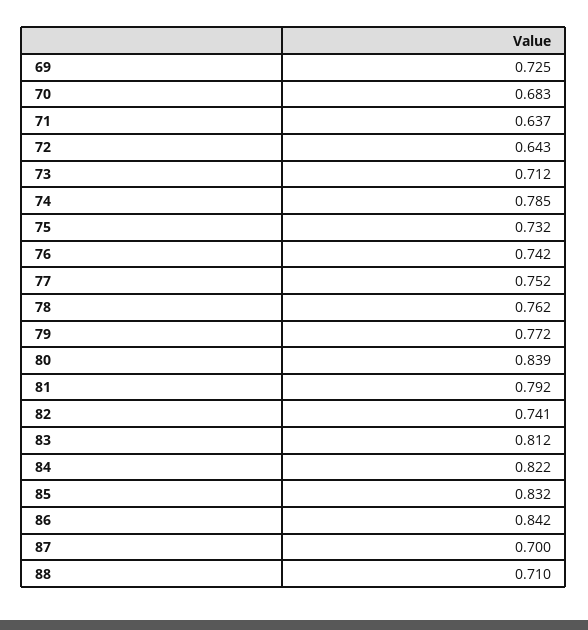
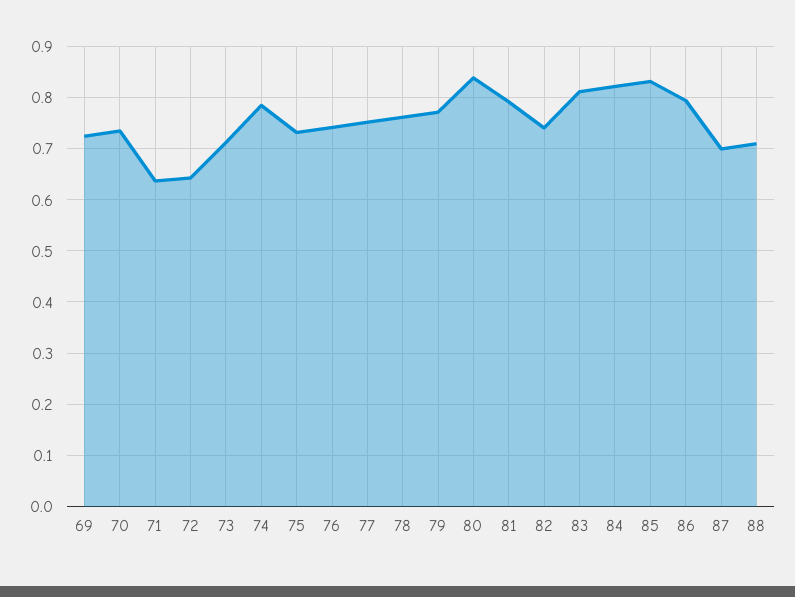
70: 0.683 -> 0.74
86: 0.842 -> 0.8

